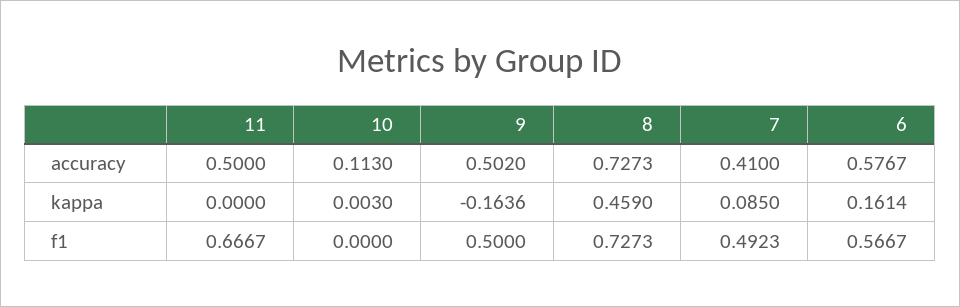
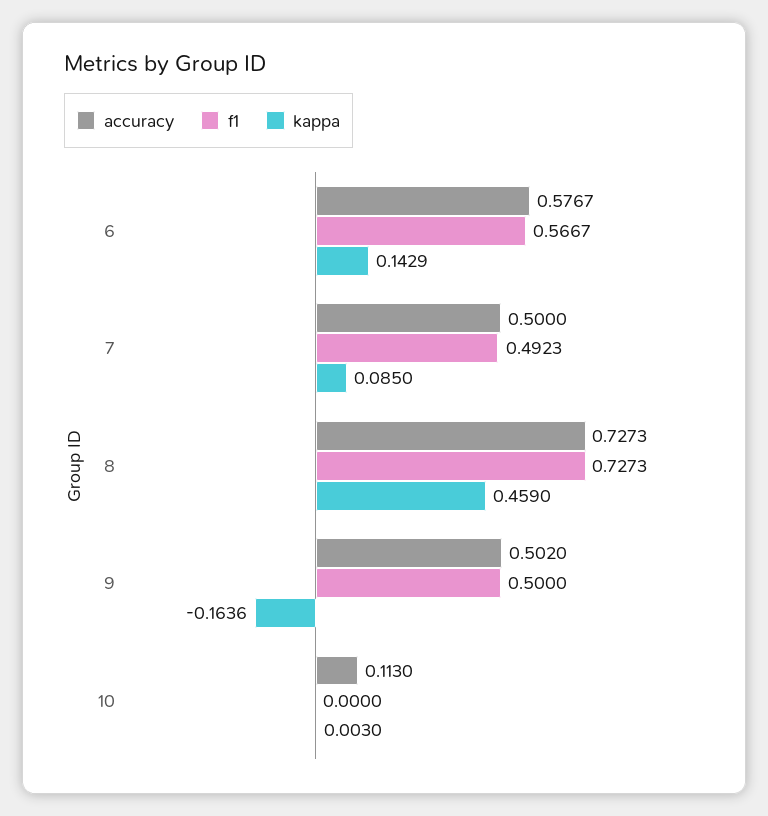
accuracy, 11: 0.5 -> none
accuracy, 7: 0.41 -> 0.5
kappa, 11: 0 -> none
kappa, 6: 0.1614 -> 0.1429
f1, 11: 0.6667 -> none

